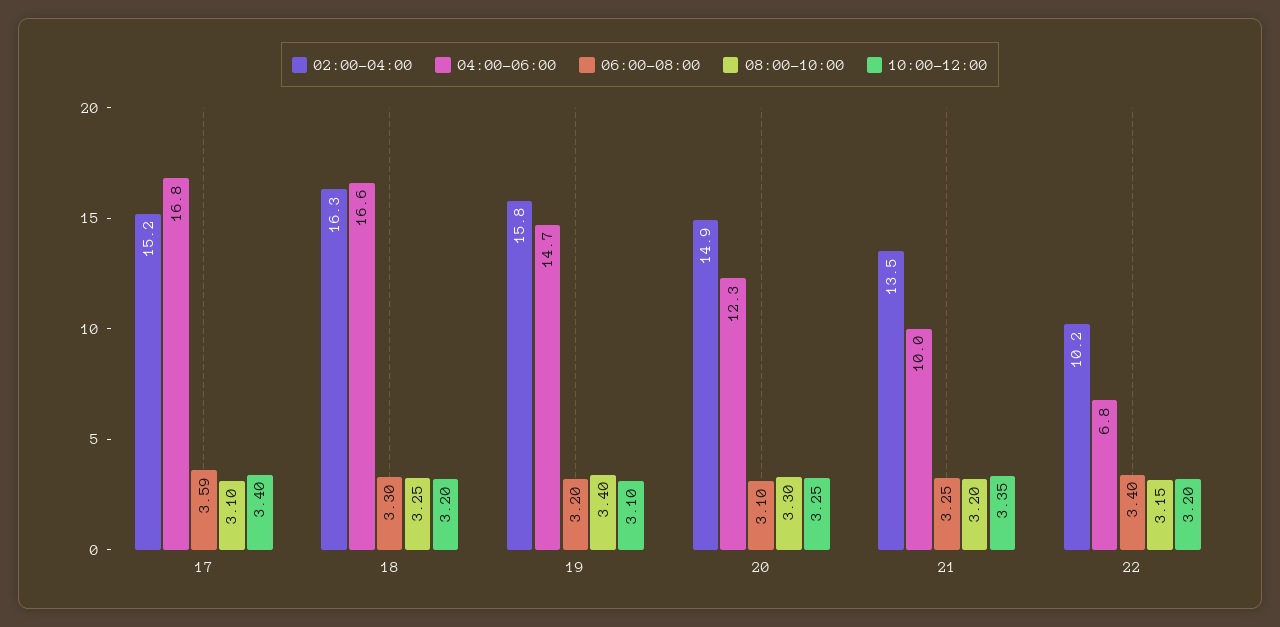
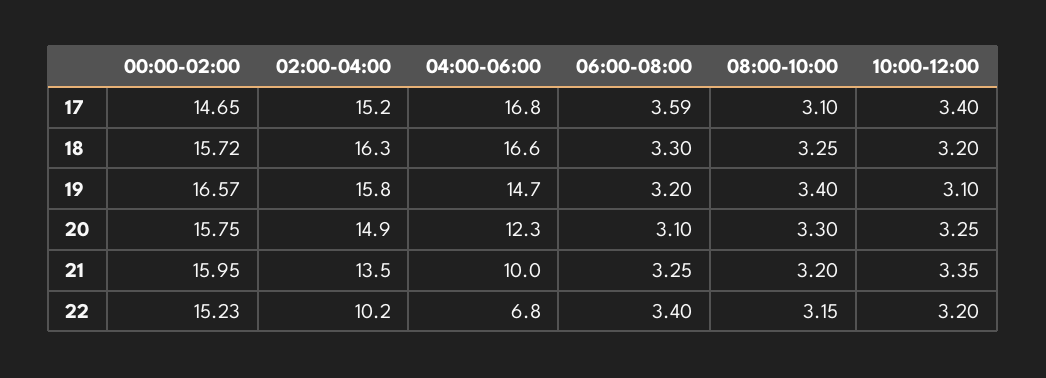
00:00-02:00, 17: none -> 14.65
00:00-02:00, 18: none -> 15.72
00:00-02:00, 19: none -> 16.57
00:00-02:00, 20: none -> 15.75
00:00-02:00, 21: none -> 15.95
00:00-02:00, 22: none -> 15.23

